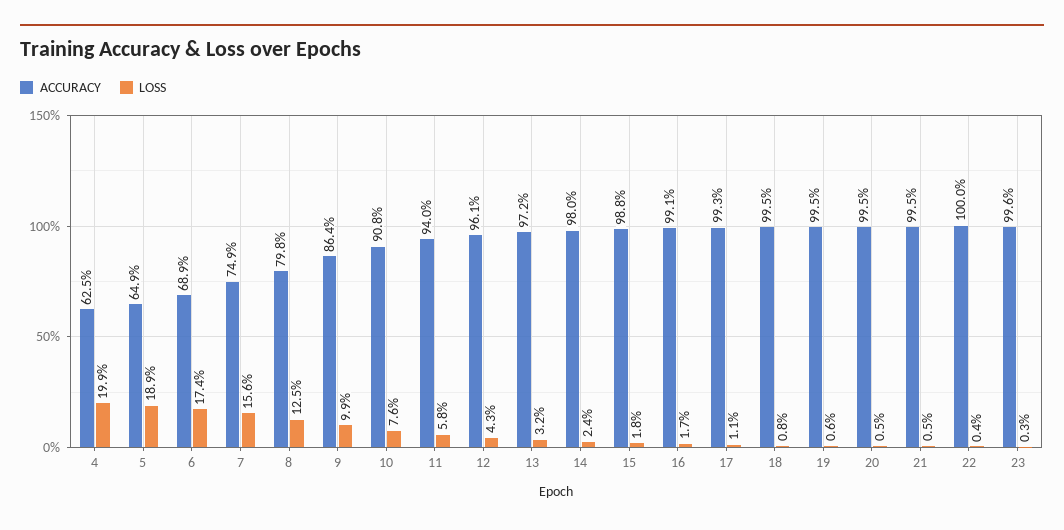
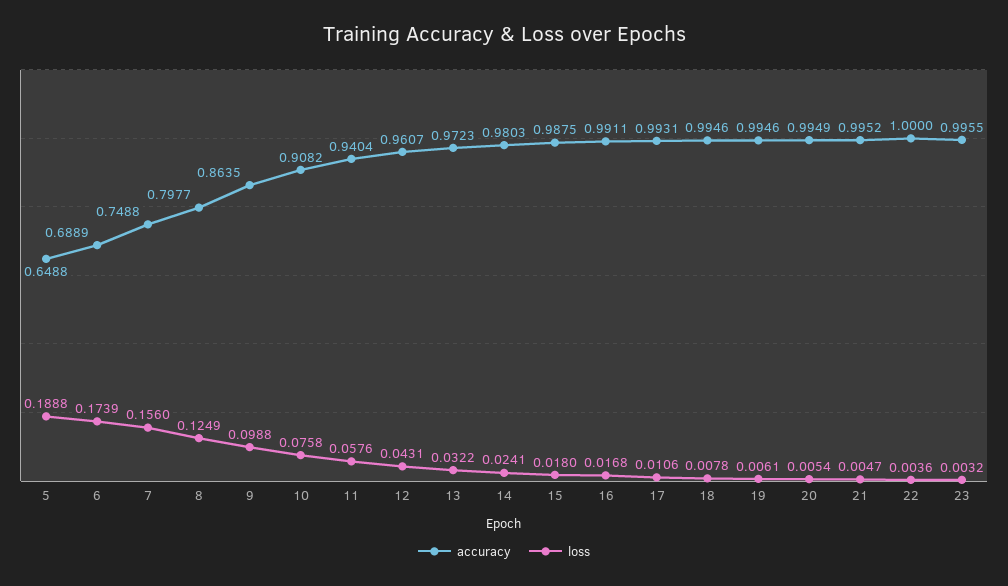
ACCURACY, 4: 0.625 -> none
LOSS, 4: 0.199 -> none

